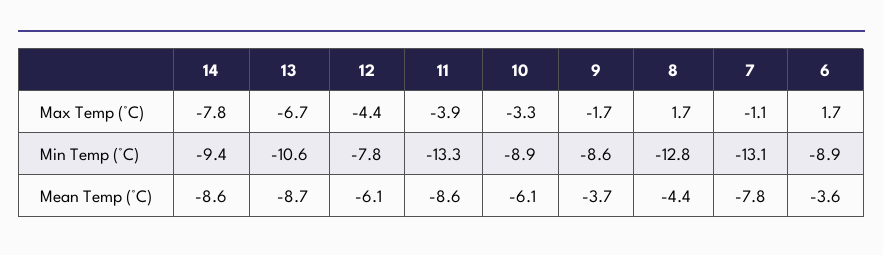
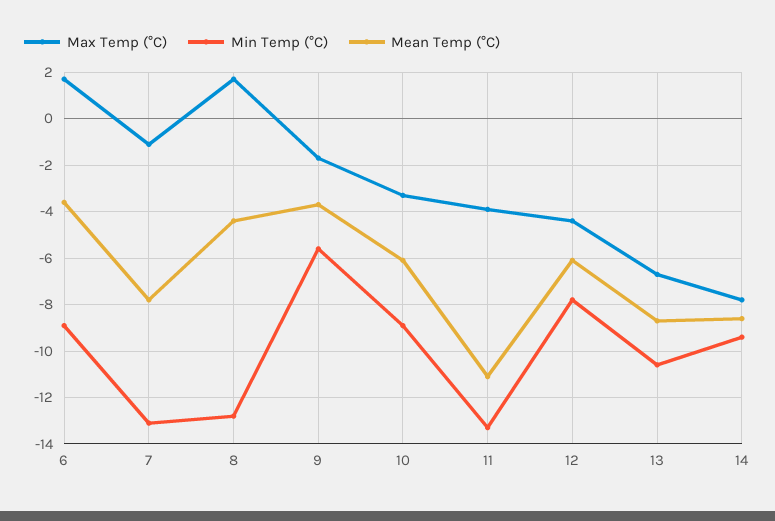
Min Temp (°C), 9: -8.6 -> -5.5
Mean Temp (°C), 11: -8.6 -> -11

